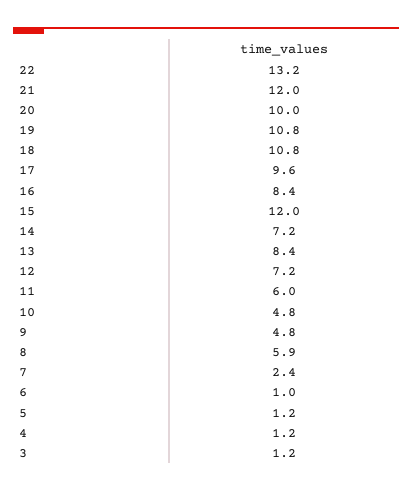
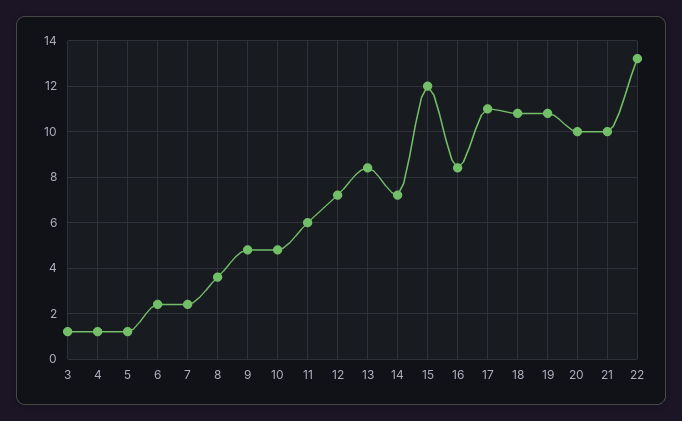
21: 12 -> 10
17: 9.6 -> 11
8: 5.9 -> 3.5
6: 1 -> 2.5

